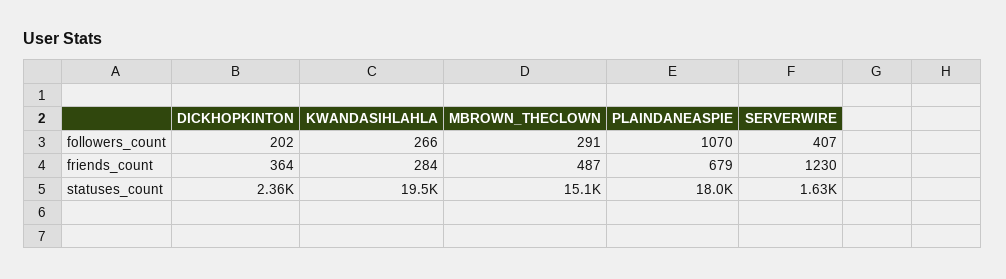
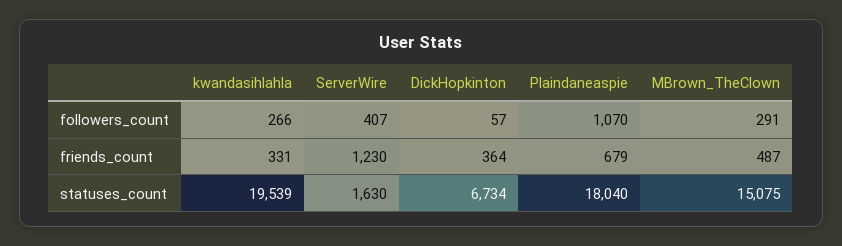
DICKHOPKINTON, followers_count: 202 -> 57
KWANDASIHLAHLA, friends_count: 284 -> 331
DICKHOPKINTON, statuses_count: 2360 -> 6734

